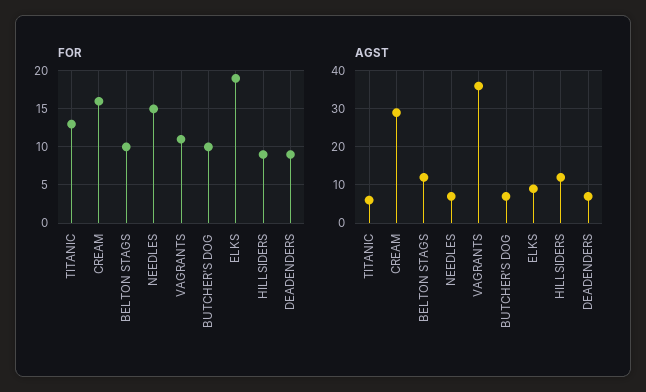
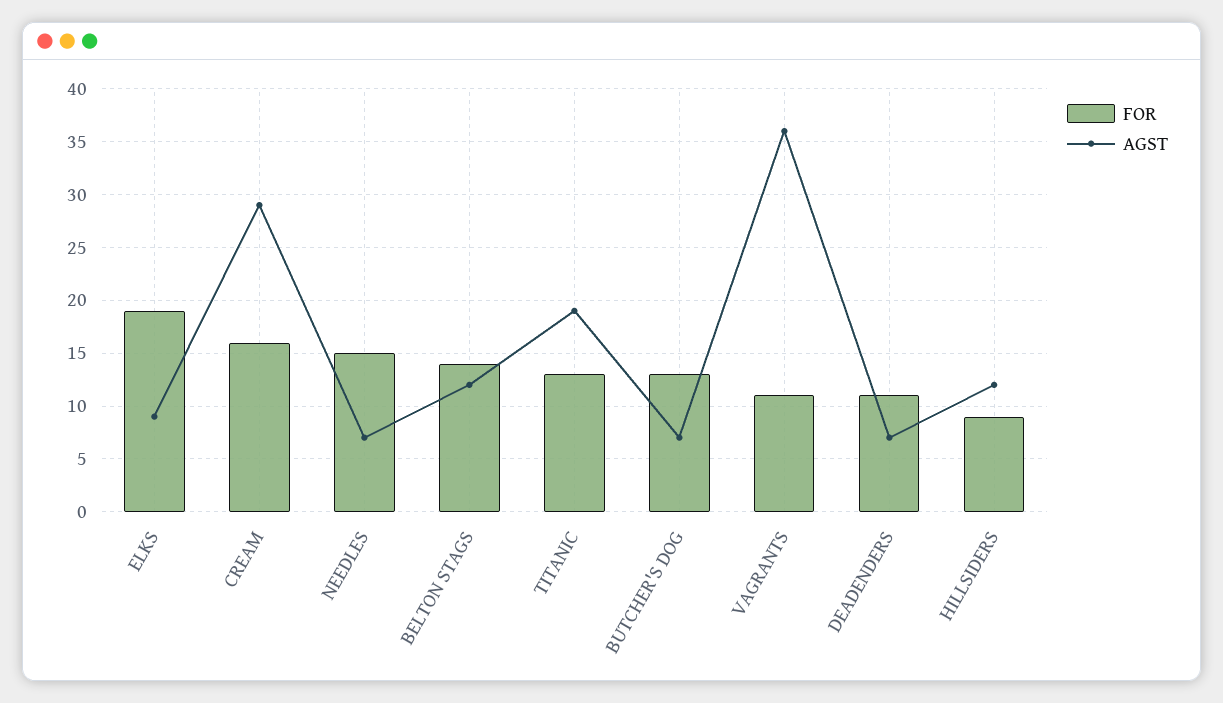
FOR, BELTON STAGS: 10 -> 14
FOR, BUTCHER'S DOG: 10 -> 13
FOR, DEADENDERS: 9 -> 11
AGST, TITANIC: 5 -> 19

